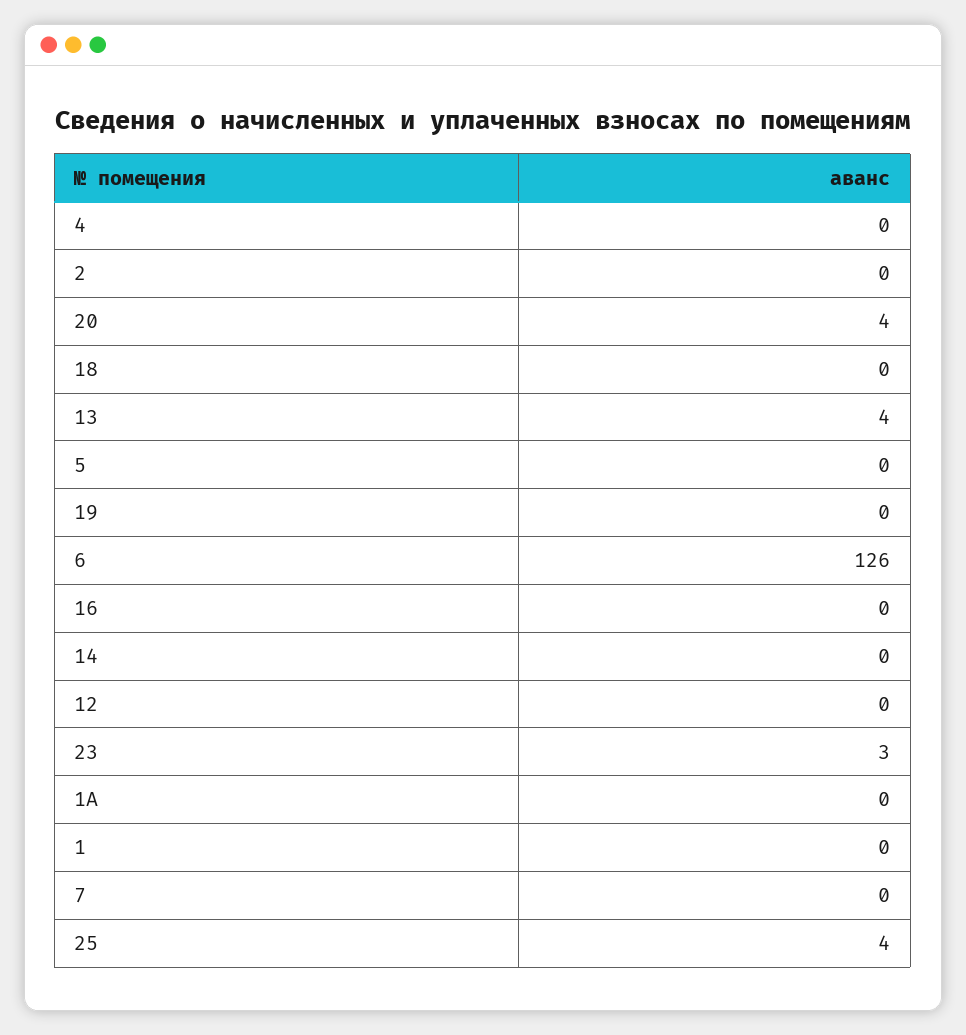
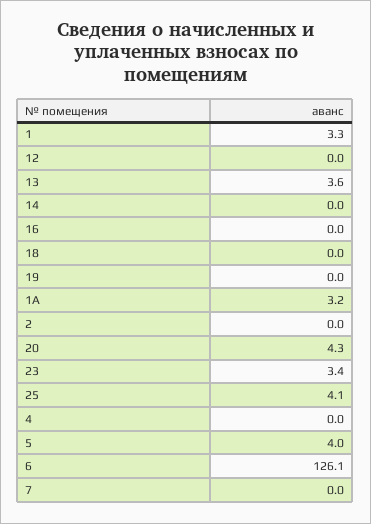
5: 0 -> 4
1А: 0 -> 3.2
1: 0 -> 3.3

